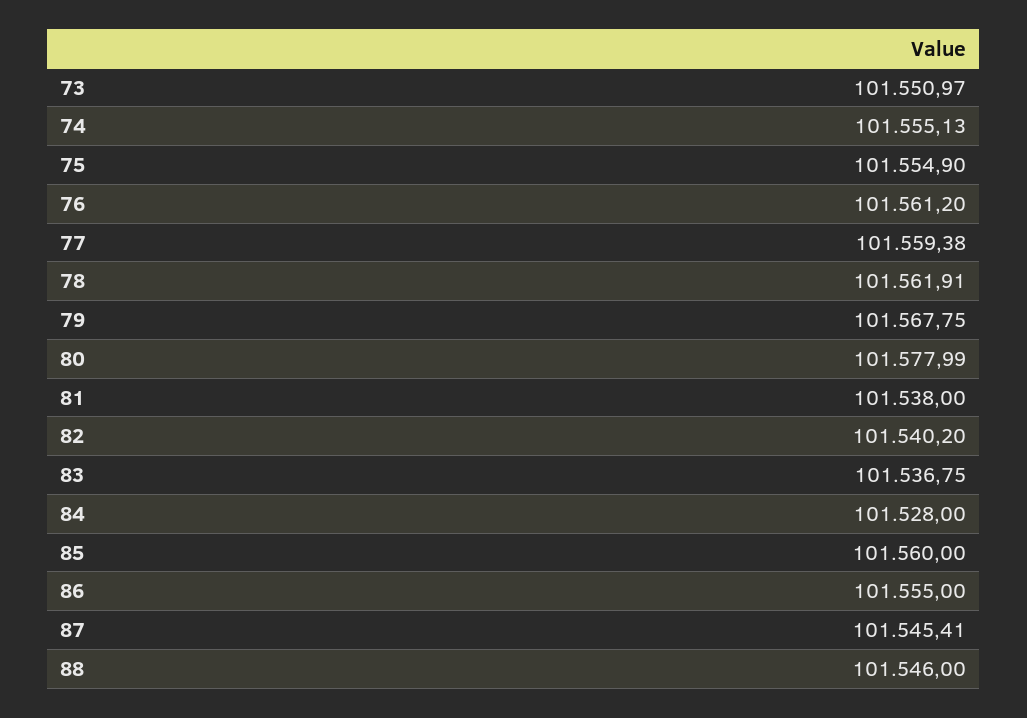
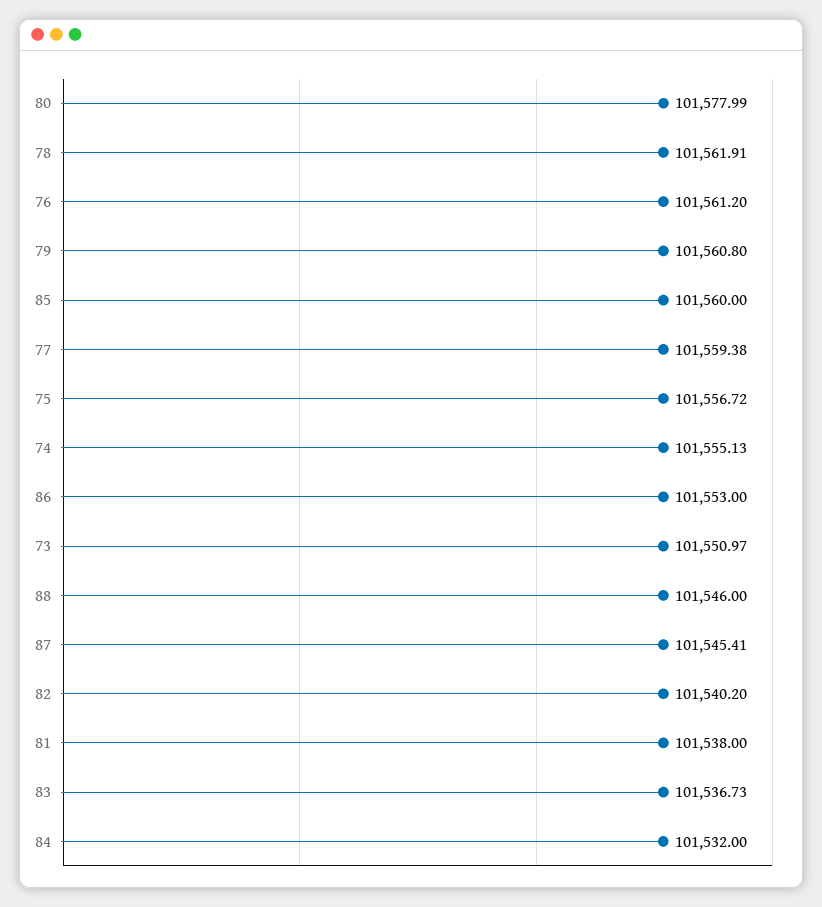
75: 101554.9 -> 101556.72
79: 101567.75 -> 101560.8
83: 101536.75 -> 101536.73
84: 101528 -> 101532
86: 101555 -> 101553

